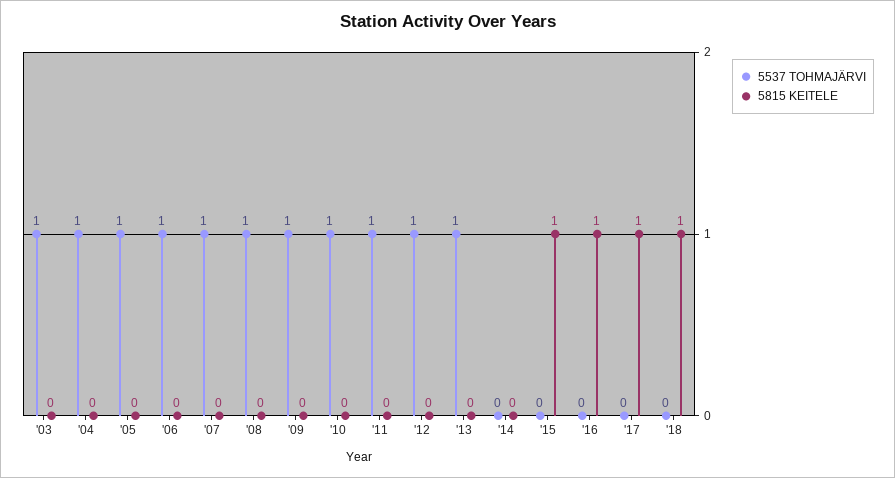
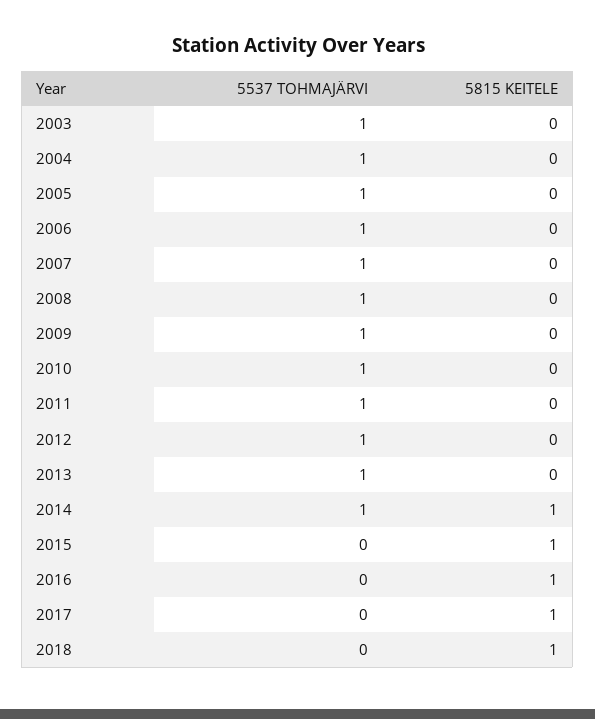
5537 TOHMAJÄRVI, '14: 0 -> 1
5815 KEITELE, '14: 0 -> 1

